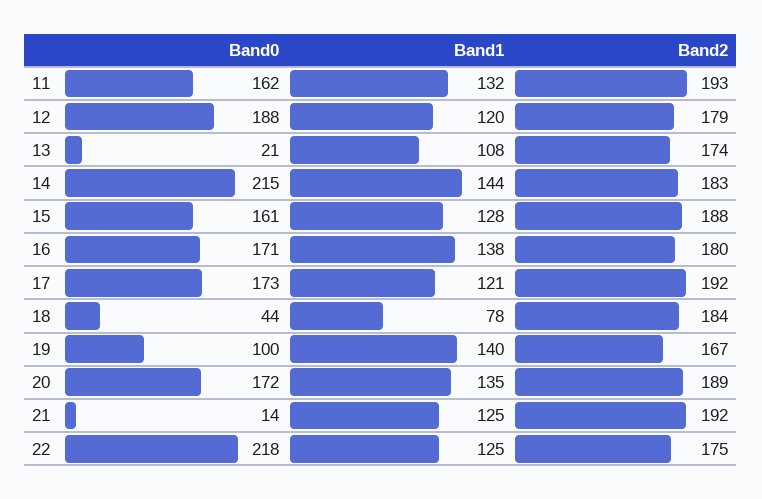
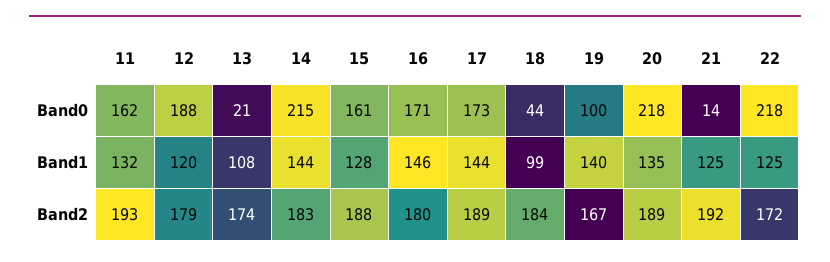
Band1, 16: 138 -> 146
Band1, 17: 121 -> 144
Band2, 17: 192 -> 189
Band1, 18: 78 -> 99
Band0, 20: 172 -> 218
Band2, 22: 175 -> 172

